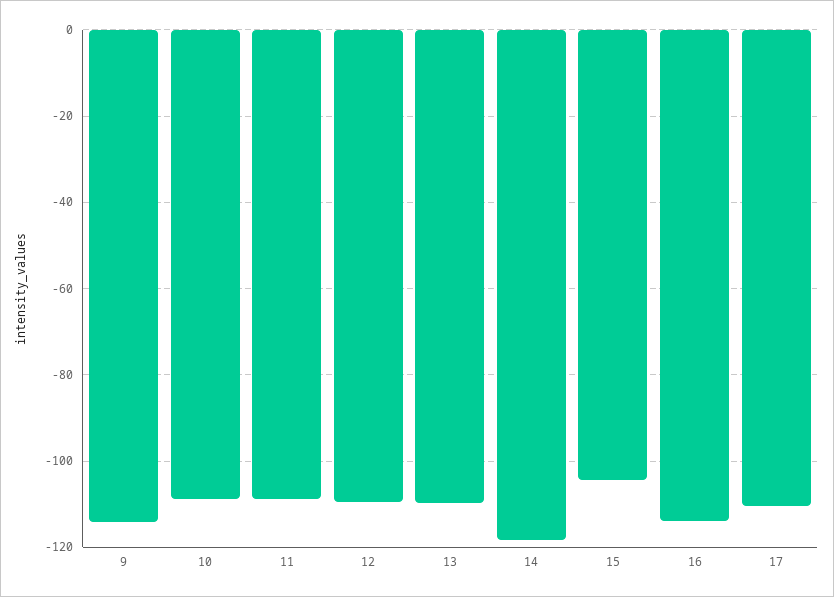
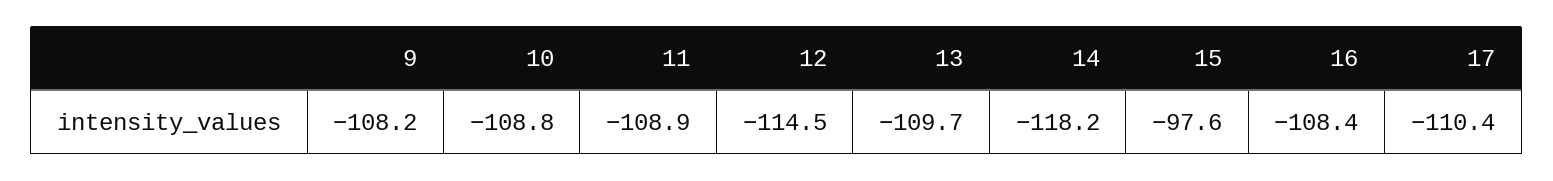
9: -114 -> -108.2
12: -110 -> -114.5
15: -104 -> -97.6
16: -114 -> -108.4

